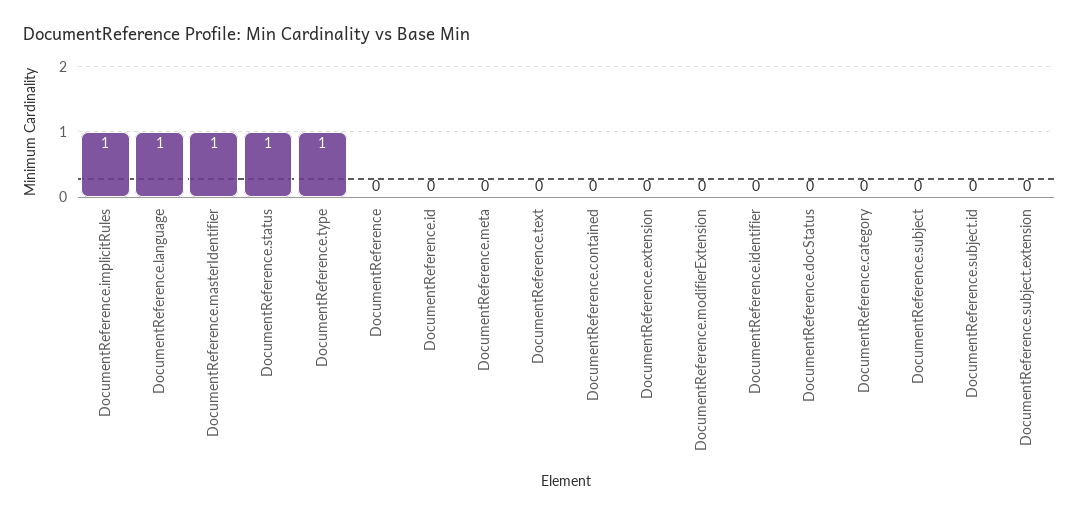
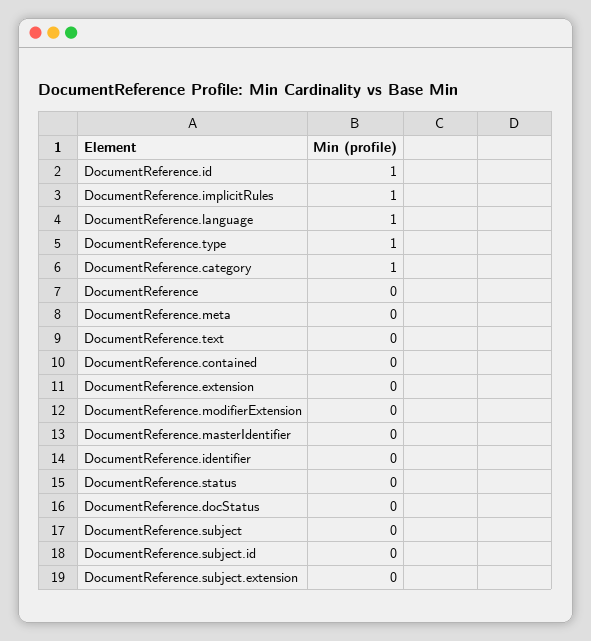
DocumentReference.masterIdentifier: 1 -> 0
DocumentReference.status: 1 -> 0
DocumentReference.id: 0 -> 1
DocumentReference.category: 0 -> 1

